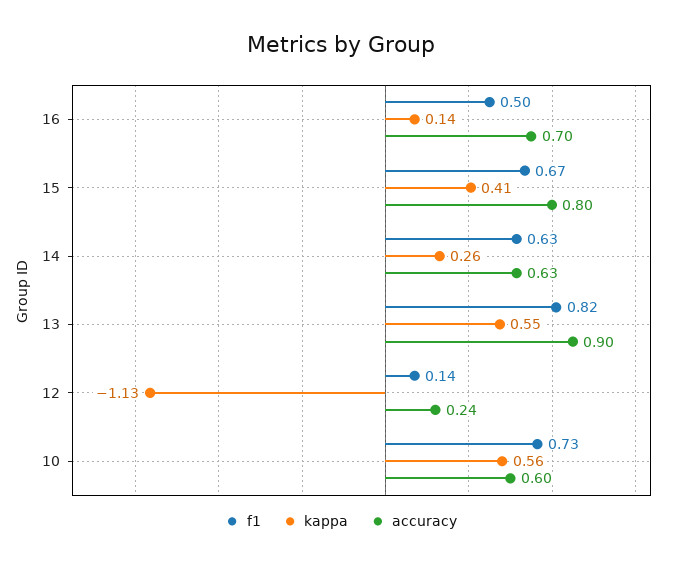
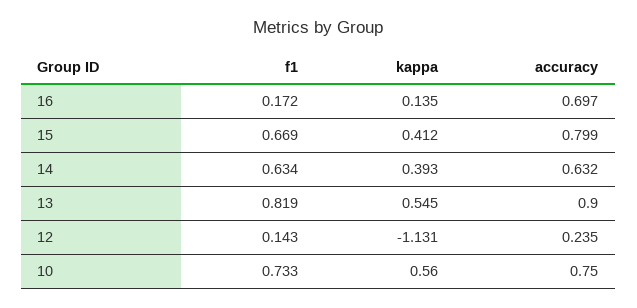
f1, 16: 0.5 -> 0.172
kappa, 14: 0.26 -> 0.393
accuracy, 10: 0.6 -> 0.75

